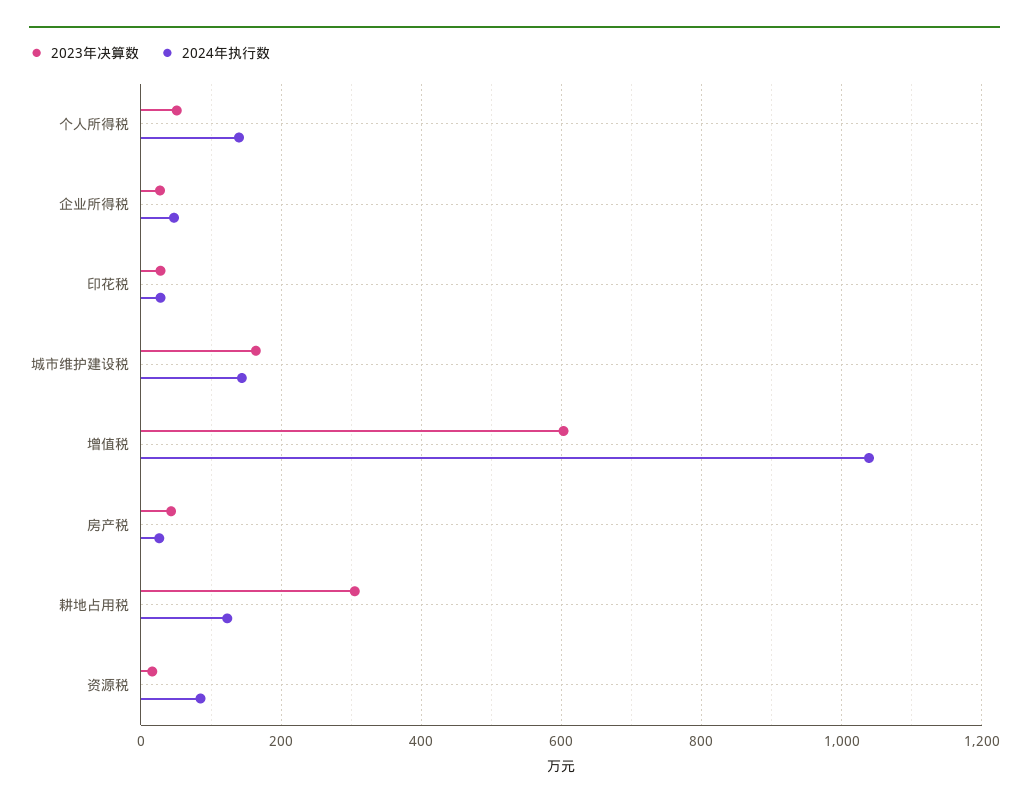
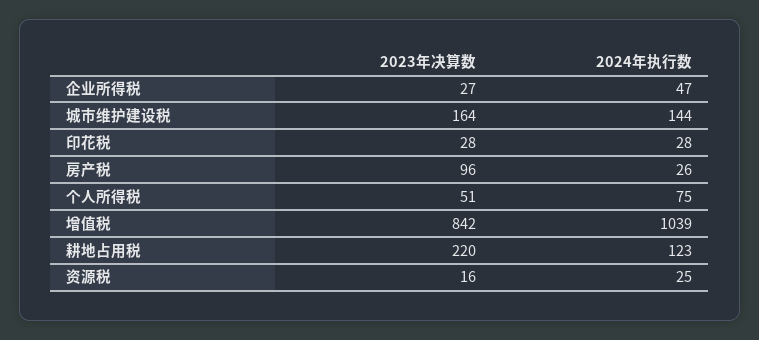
2024年执行数, 个人所得税: 140 -> 75
2023年决算数, 增值税: 600 -> 842
2023年决算数, 房产税: 40 -> 96
2023年决算数, 耕地占用税: 300 -> 220
2024年执行数, 资源税: 80 -> 25

